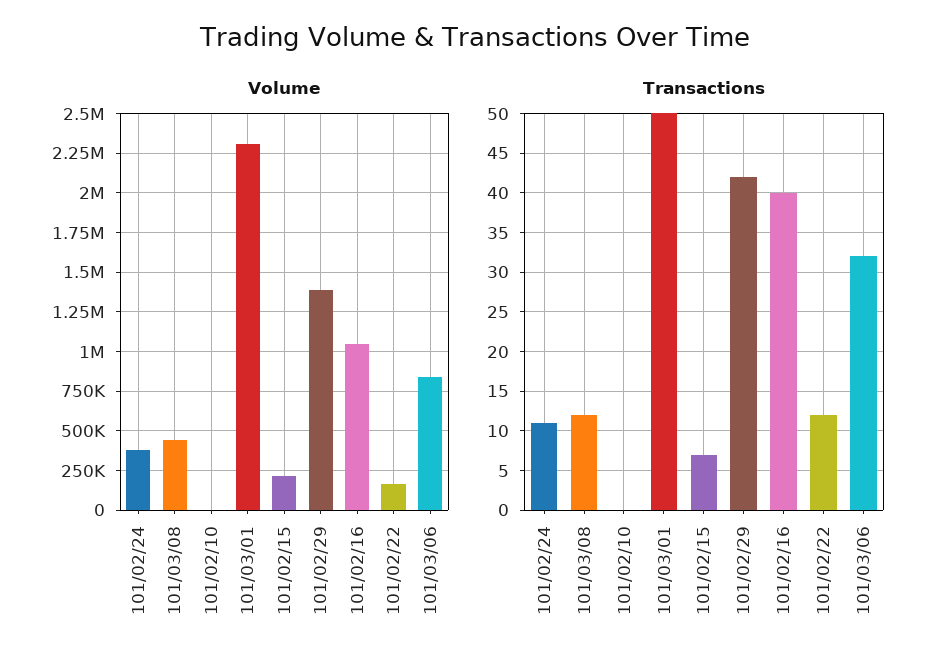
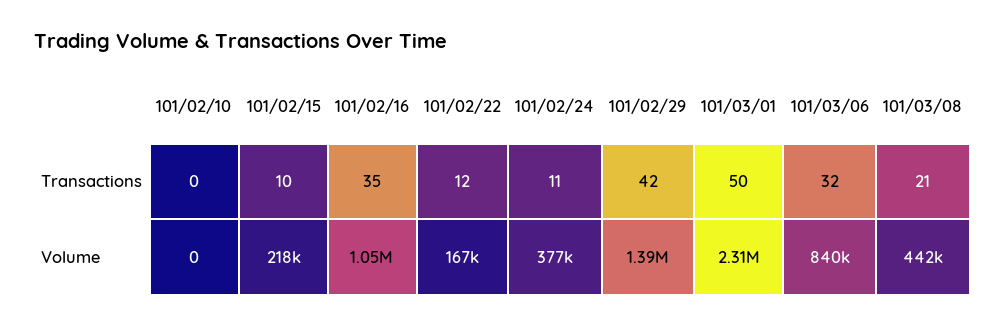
Transactions, 101/03/08: 12 -> 21
Transactions, 101/02/15: 7 -> 10
Transactions, 101/02/16: 40 -> 35

